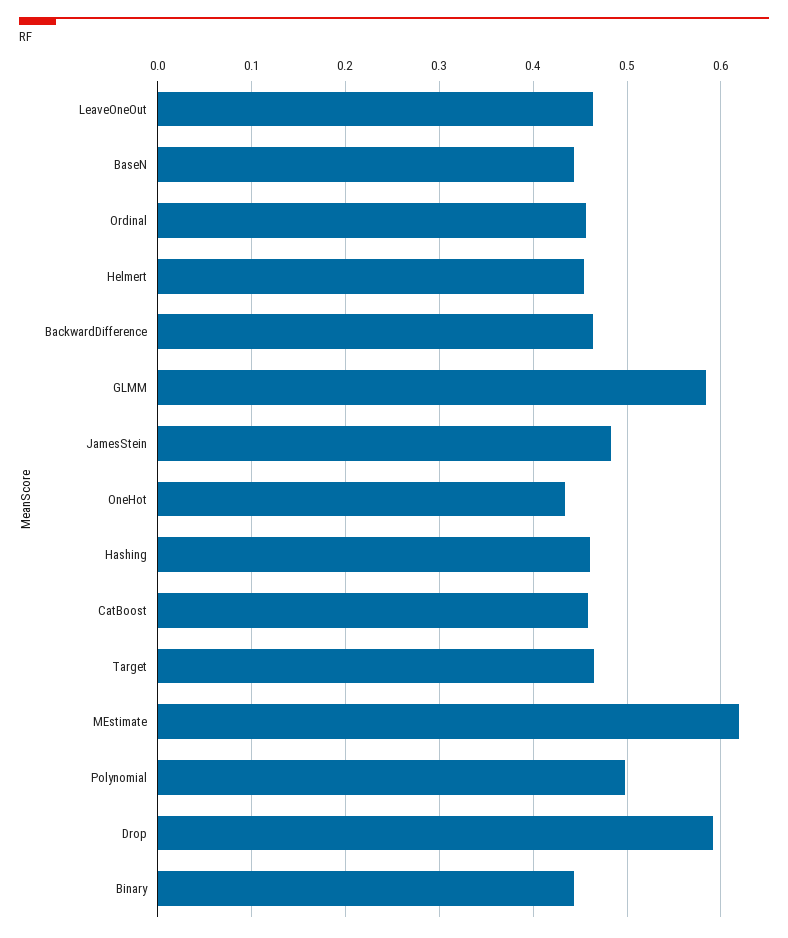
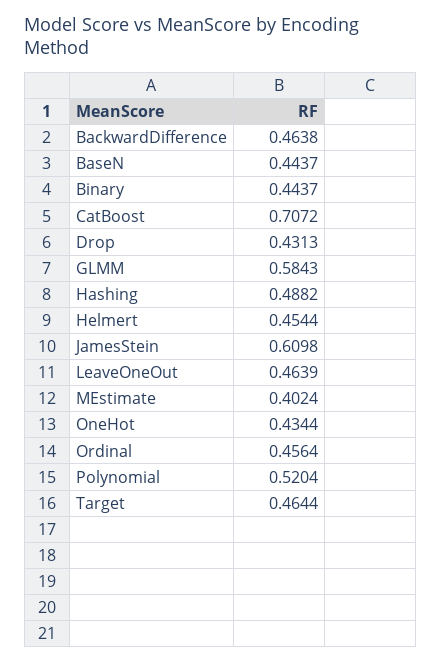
JamesStein: 0.48 -> 0.6098
Hashing: 0.46 -> 0.4882
CatBoost: 0.46 -> 0.7072
MEstimate: 0.62 -> 0.4024
Polynomial: 0.5 -> 0.5204
Drop: 0.59 -> 0.4313

